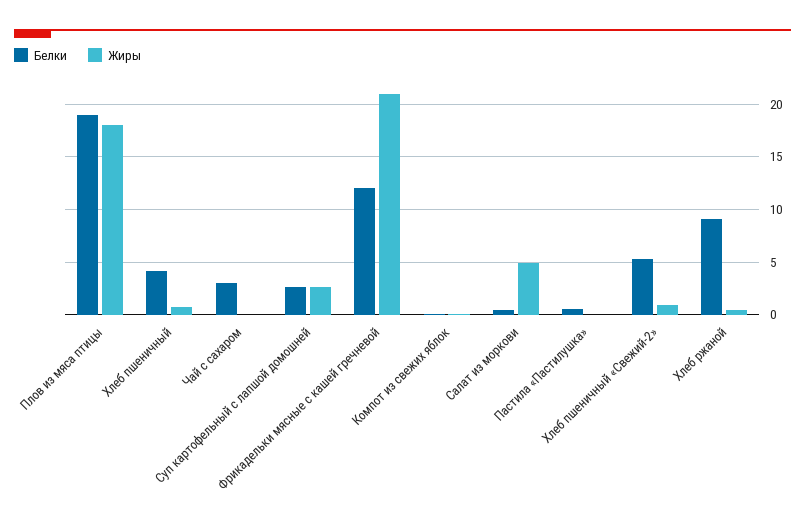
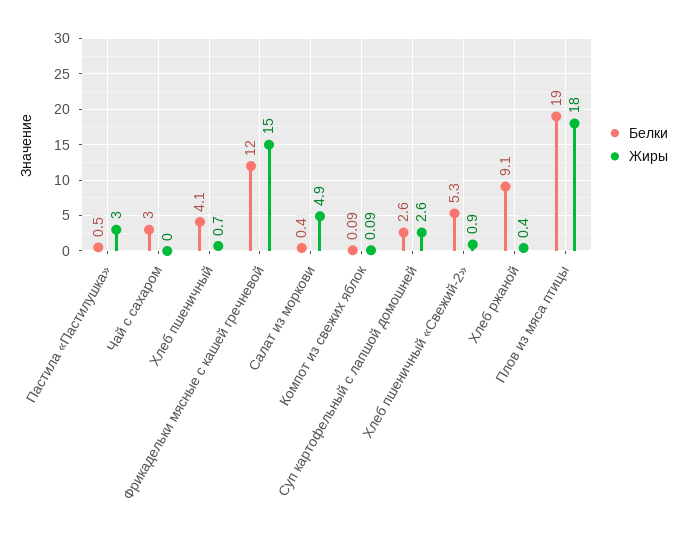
Жиры, Фрикадельки мясные с кашей гречневой: 21 -> 15
Жиры, Пастила «Пастилушка»: 0 -> 3

